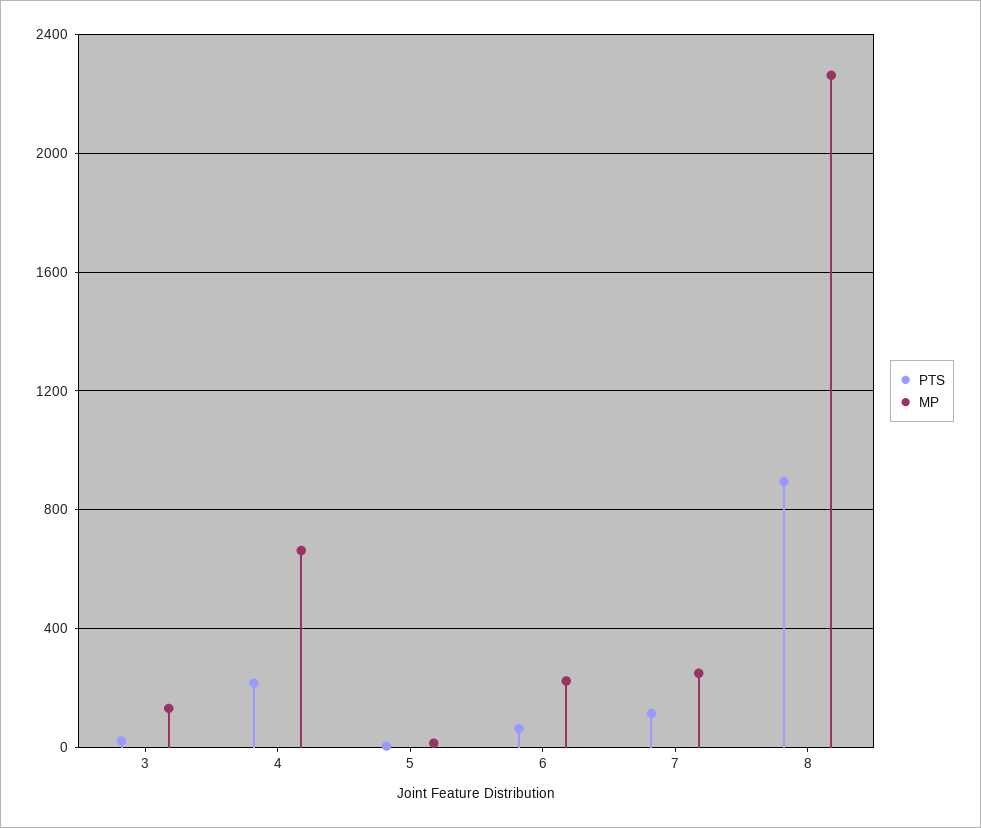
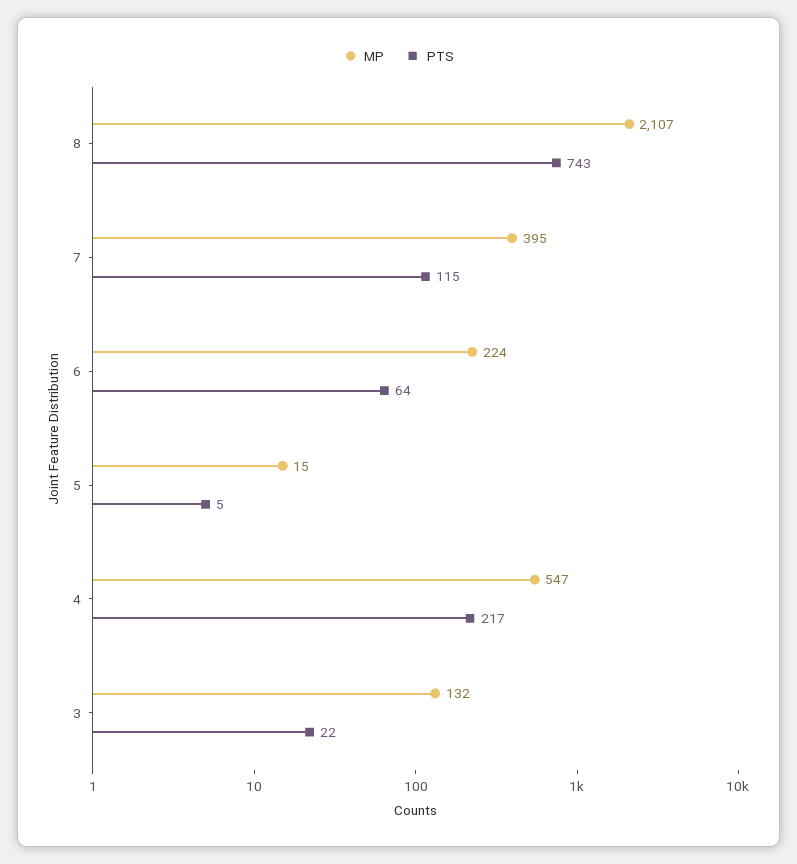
MP, 4: 650 -> 547
MP, 7: 250 -> 395
PTS, 8: 900 -> 743
MP, 8: 2250 -> 2107

